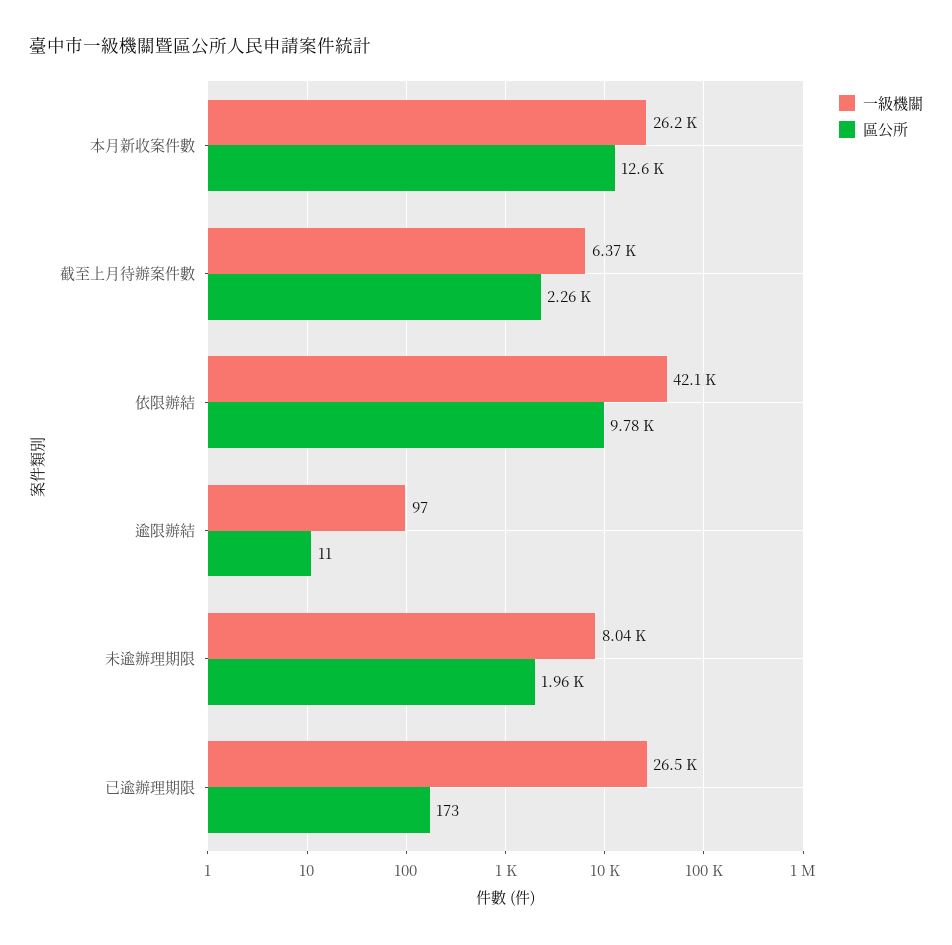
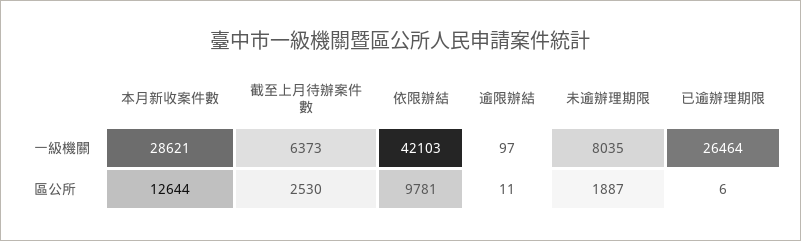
一級機關, 本月新收案件數: 26200 -> 28621
區公所, 截至上月待辦案件數: 2260 -> 2530
區公所, 未逾辦理期限: 1960 -> 1887
區公所, 已逾辦理期限: 173 -> 6

